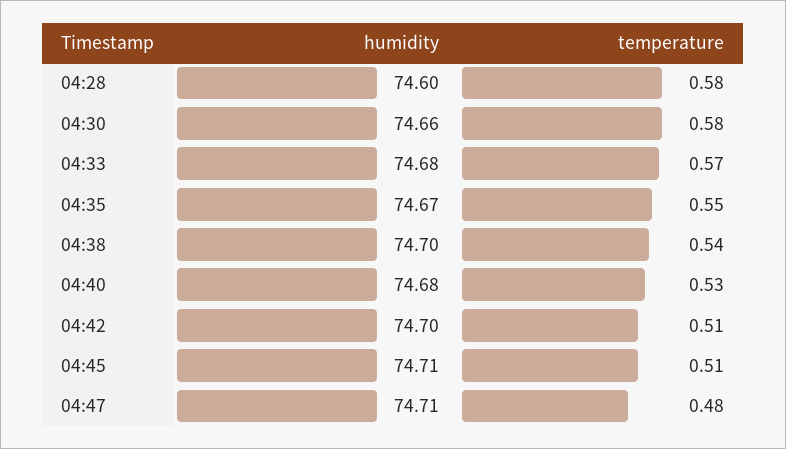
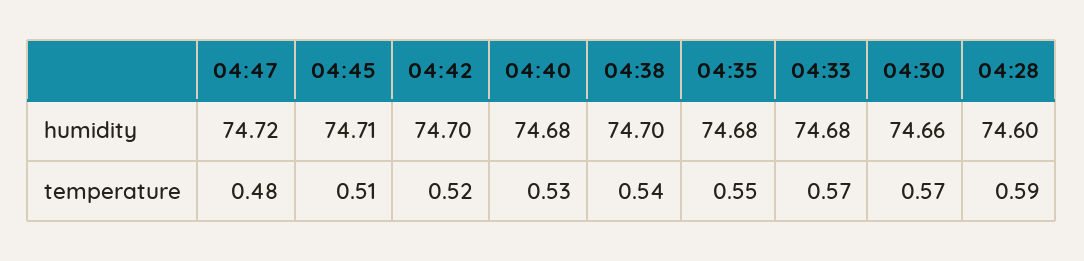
temperature, 04:28: 0.58 -> 0.59
temperature, 04:30: 0.58 -> 0.57
humidity, 04:35: 74.67 -> 74.68
temperature, 04:42: 0.51 -> 0.52
humidity, 04:47: 74.71 -> 74.72

